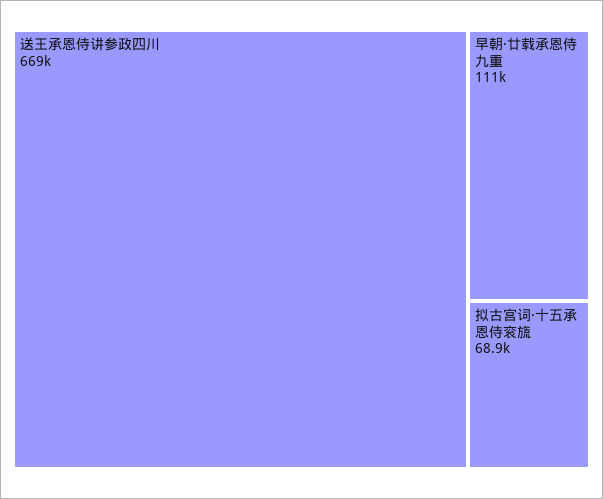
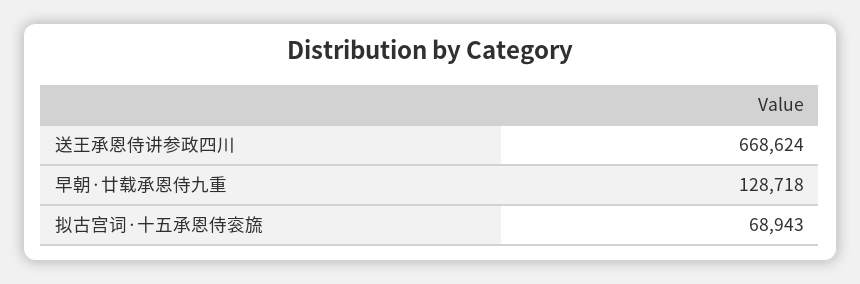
早朝·廿载承恩侍九重: 111000 -> 128718

